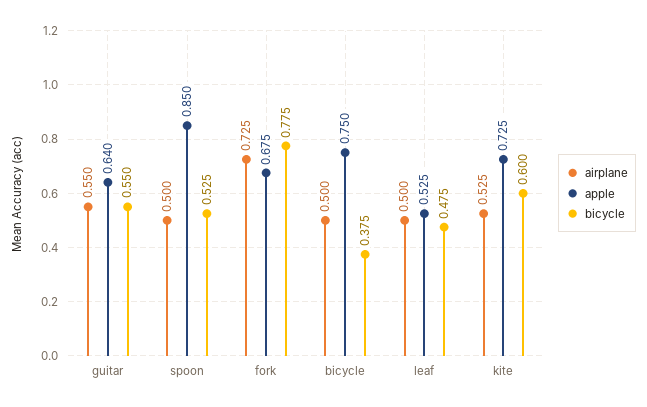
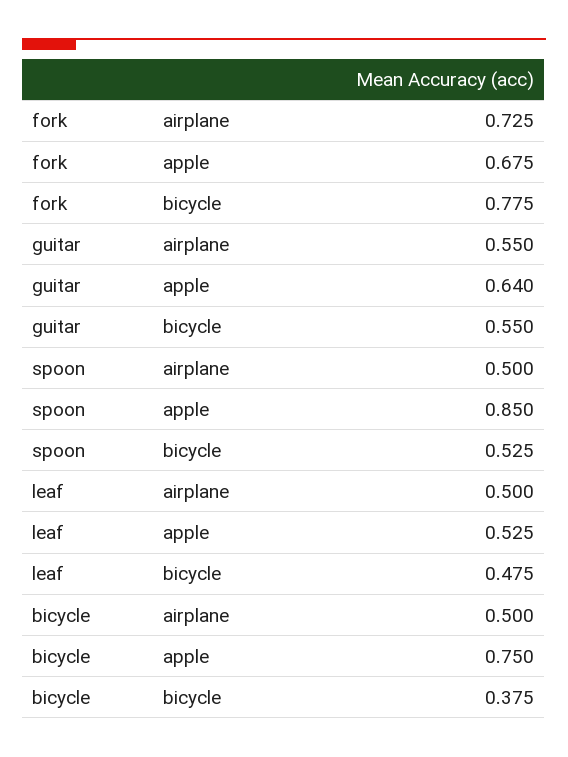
airplane, kite: 0.525 -> none
apple, kite: 0.725 -> none
bicycle, kite: 0.6 -> none

